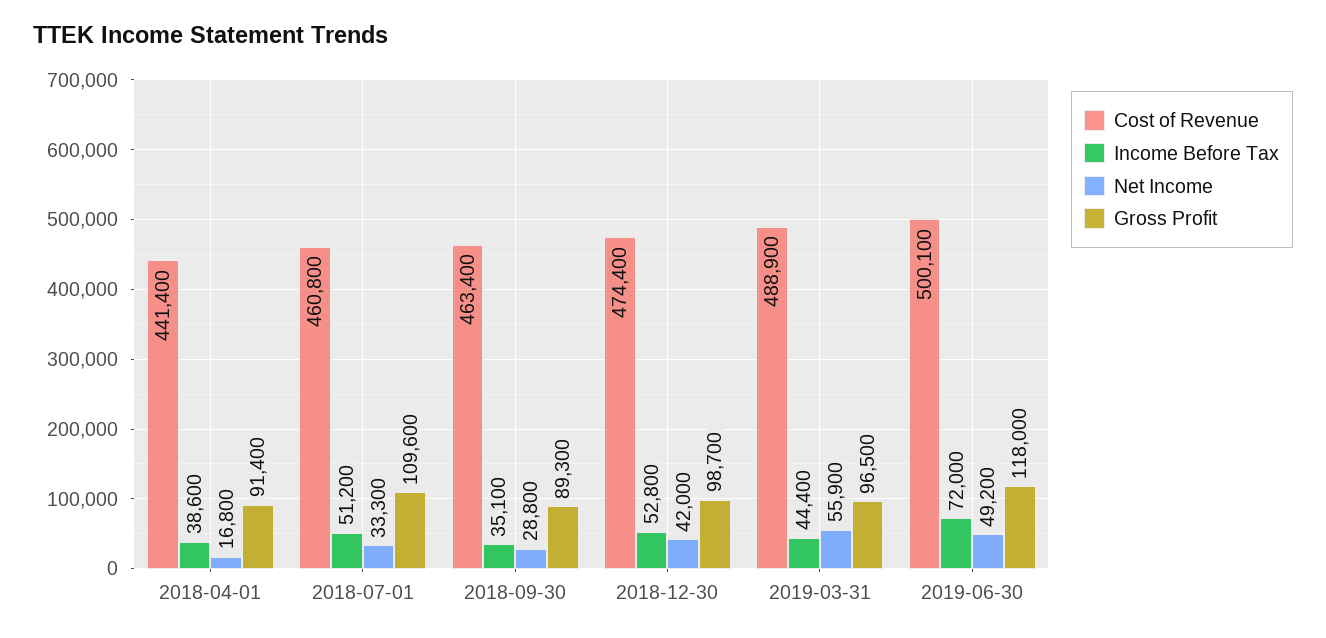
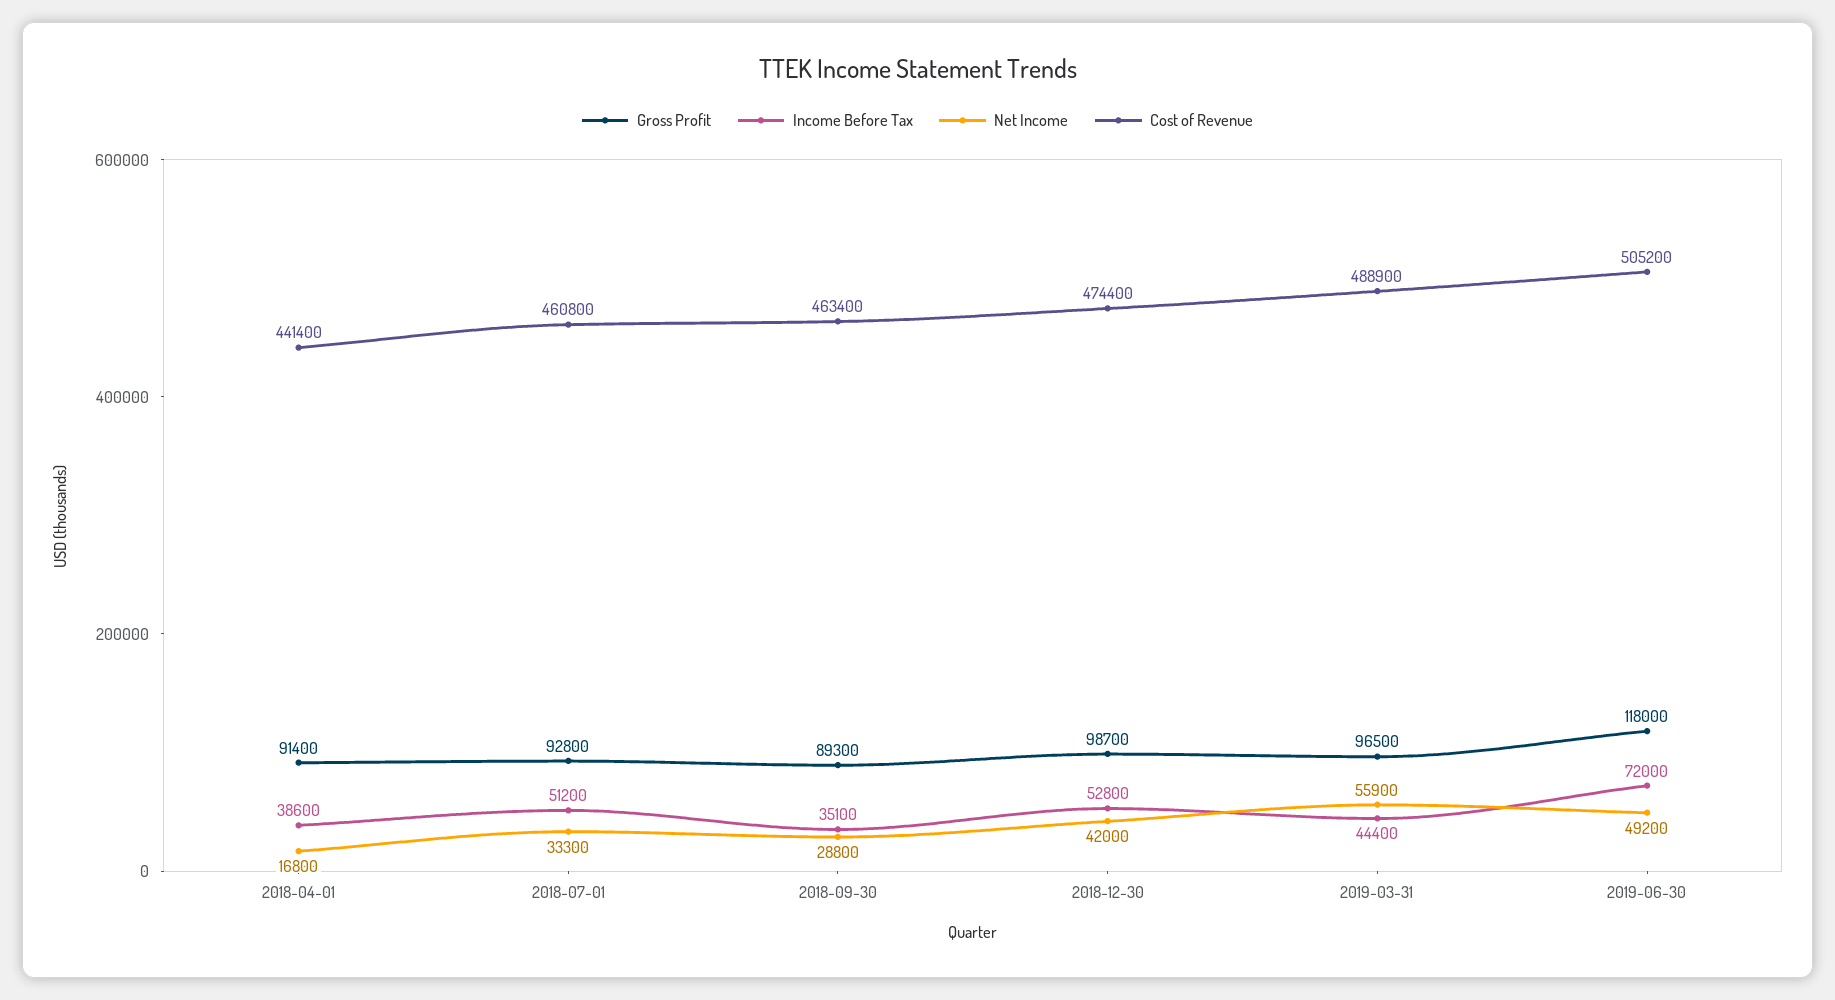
Gross Profit, 2018-07-01: 109600 -> 92800
Cost of Revenue, 2019-06-30: 500100 -> 505200

